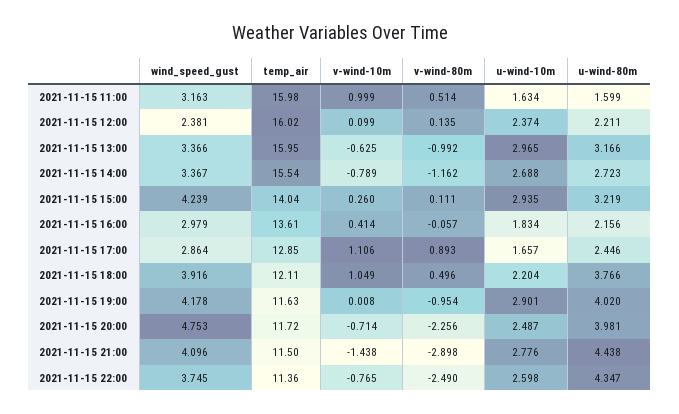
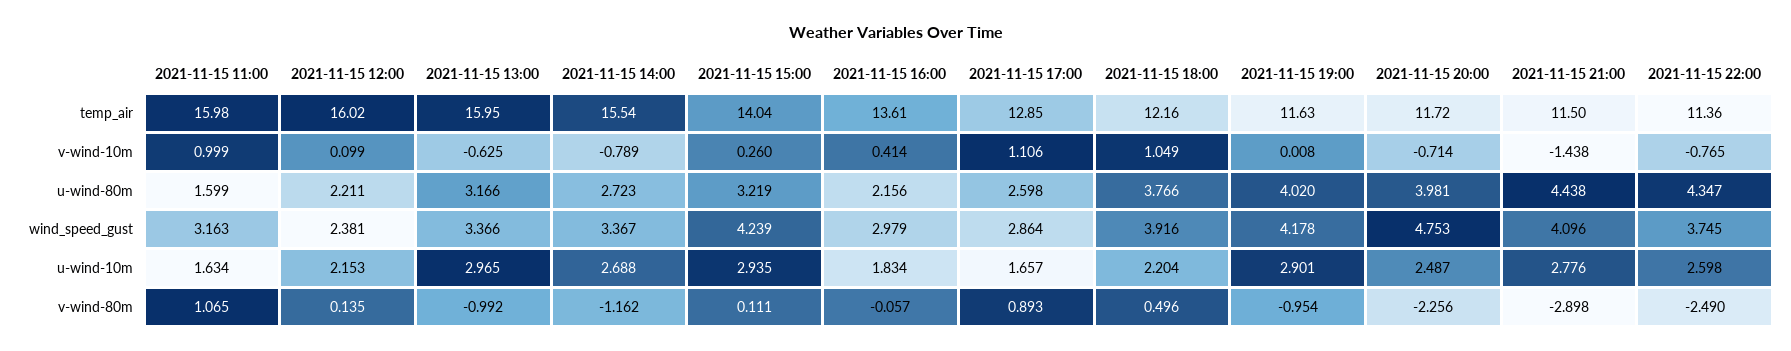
v-wind-80m, 2021-11-15 11:00: 0.514 -> 1.065
u-wind-10m, 2021-11-15 12:00: 2.374 -> 2.153
u-wind-80m, 2021-11-15 17:00: 2.446 -> 2.598
temp_air, 2021-11-15 18:00: 12.11 -> 12.16

